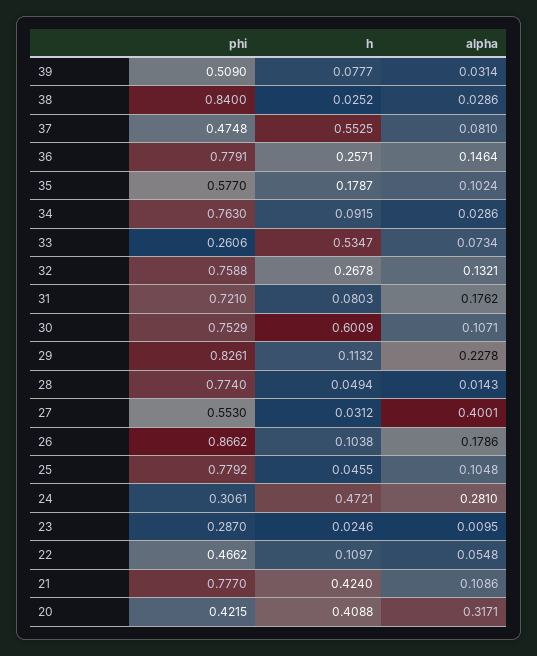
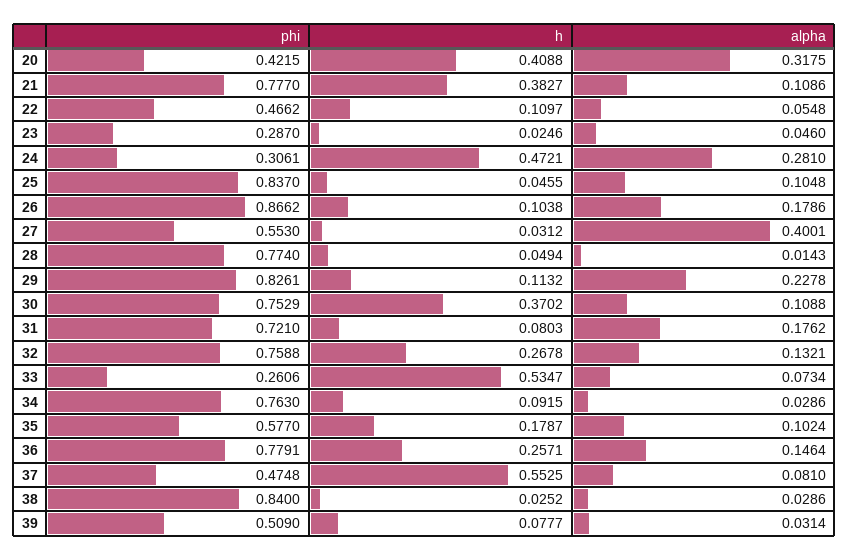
h, 30: 0.6009 -> 0.3702
alpha, 30: 0.1071 -> 0.1088
phi, 25: 0.7792 -> 0.837
alpha, 23: 0.0095 -> 0.046
h, 21: 0.424 -> 0.3827
alpha, 20: 0.3171 -> 0.3175

